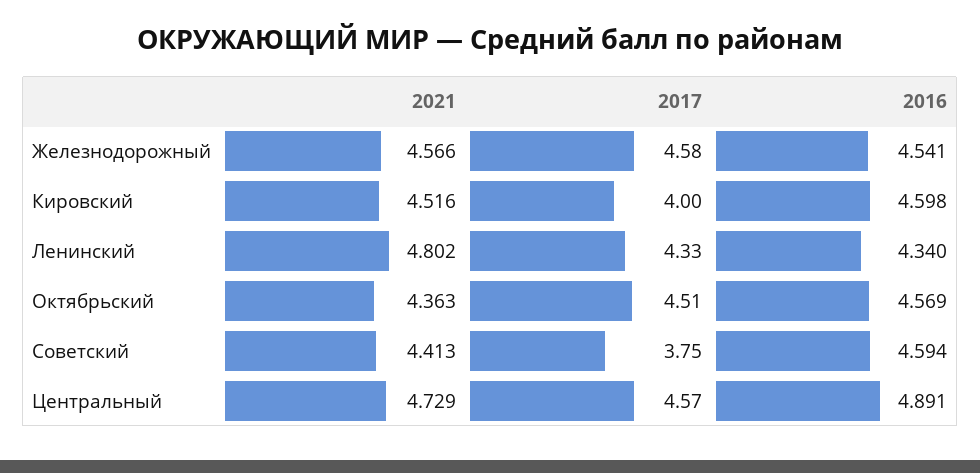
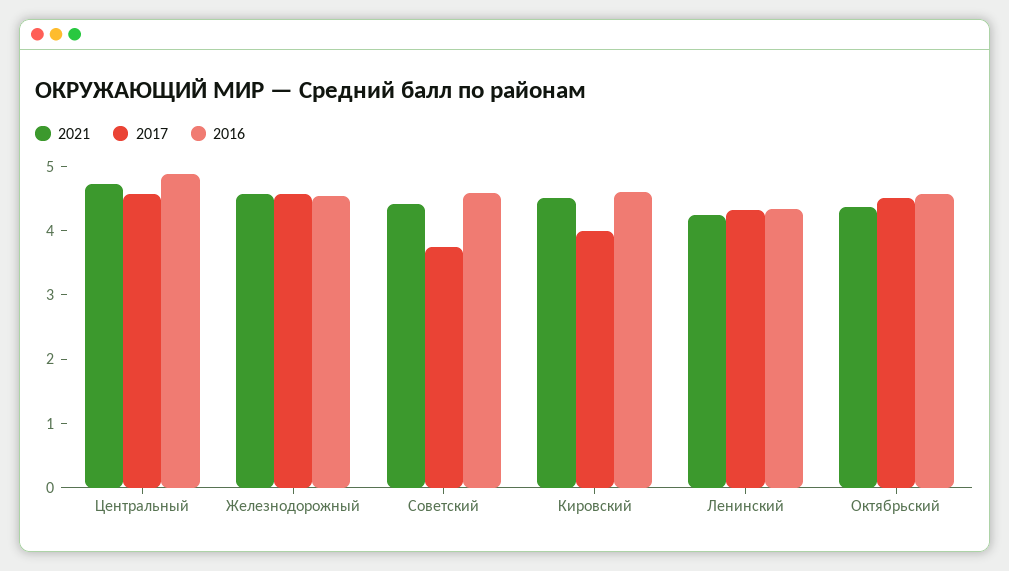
2021, Ленинский: 4.802 -> 4.2

